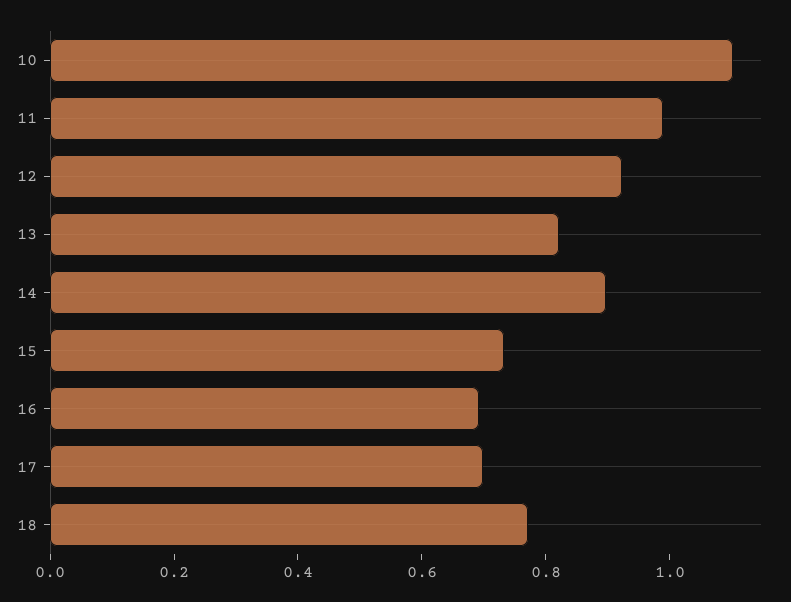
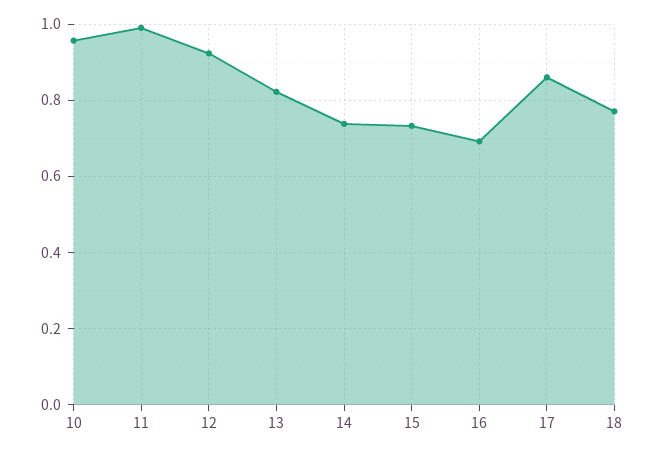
10: 1.1 -> 0.96
14: 0.9 -> 0.74
17: 0.7 -> 0.86

